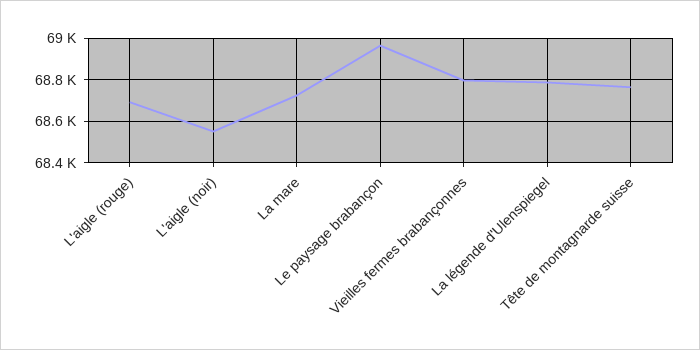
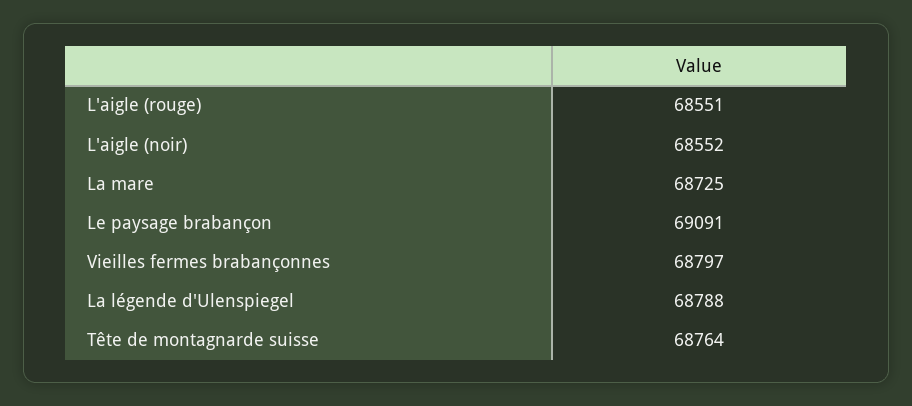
L'aigle (rouge): 68700 -> 68551
Le paysage brabançon: 68950 -> 69091

